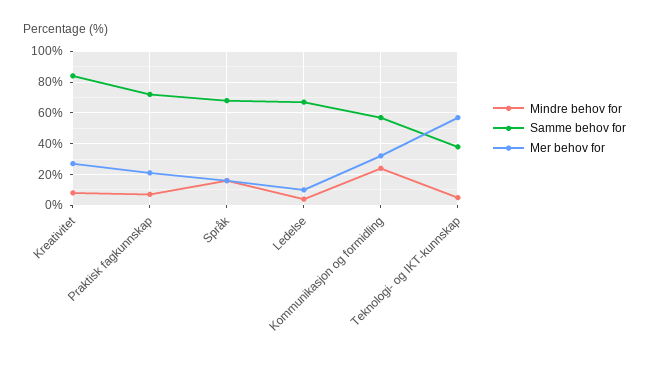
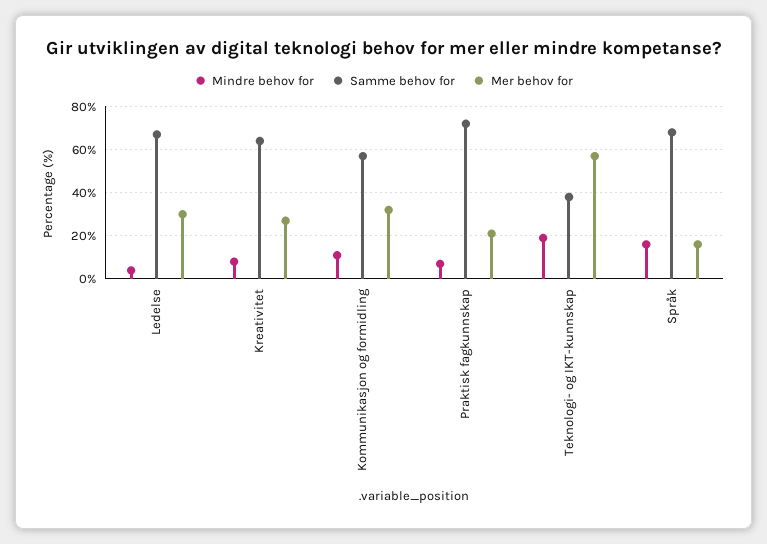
Samme behov for, Kreativitet: 85 -> 65
Mer behov for, Ledelse: 10 -> 30
Mindre behov for, Kommunikasjon og formidling: 25 -> 10
Mindre behov for, Teknologi- og IKT-kunnskap: 5 -> 20

